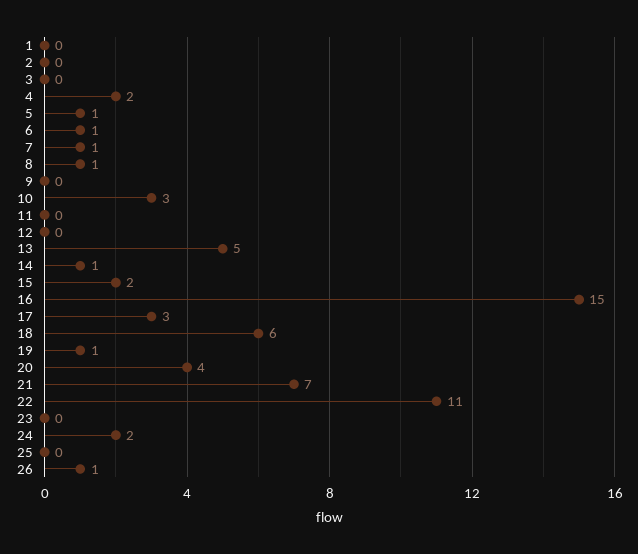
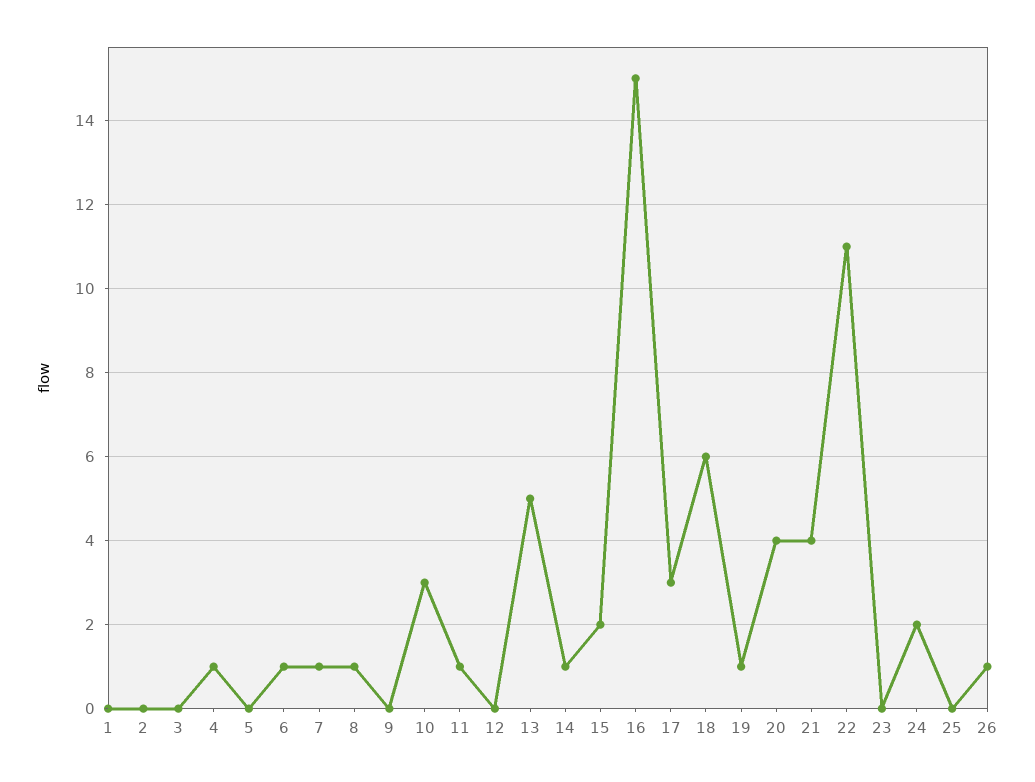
4: 2 -> 1
5: 1 -> 0
11: 0 -> 1
21: 7 -> 4

